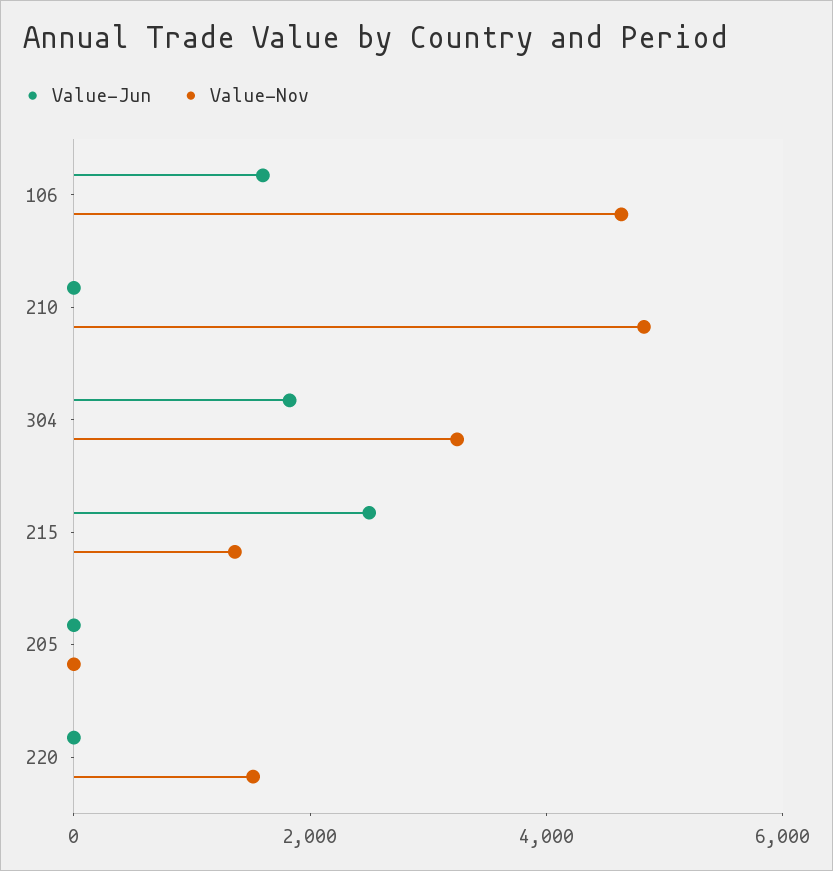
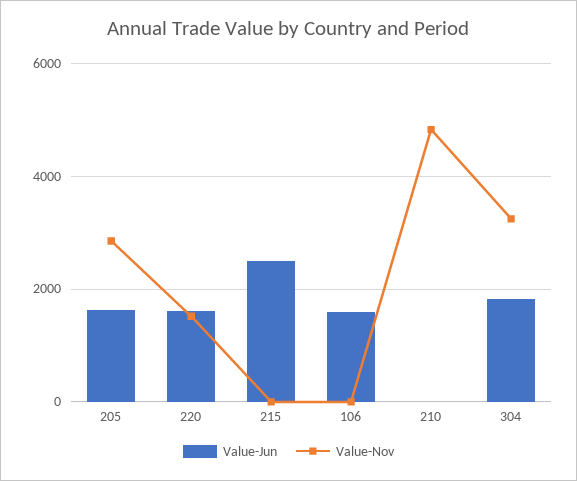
Value-Nov, 106: 4500 -> 0
Value-Nov, 215: 1500 -> 0
Value-Jun, 205: 0 -> 1600
Value-Nov, 205: 0 -> 2800
Value-Jun, 220: 0 -> 1600

